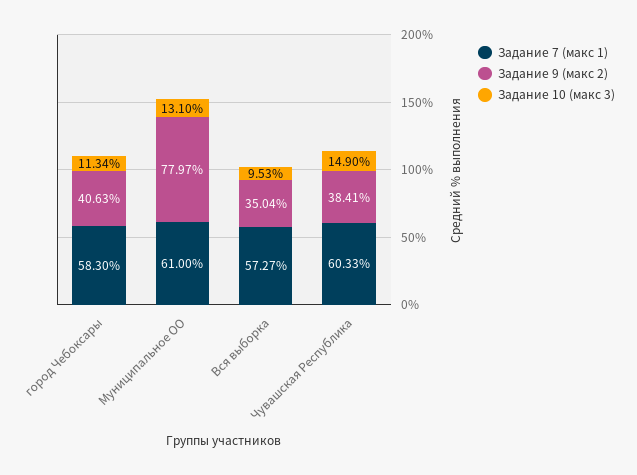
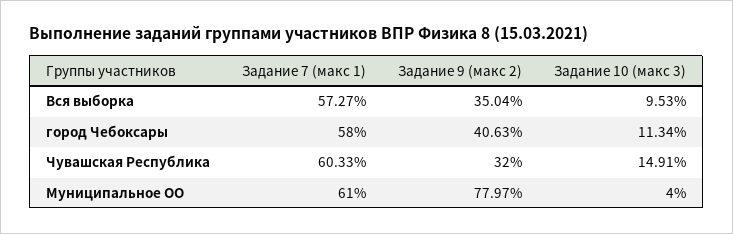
Задание 7 (макс 1), город Чебоксары: 58.3 -> 58
Задание 10 (макс 3), Муниципальное ОО: 13.1 -> 4
Задание 9 (макс 2), Чувашская Республика: 38.41 -> 32
Задание 10 (макс 3), Чувашская Республика: 14.9 -> 14.91

